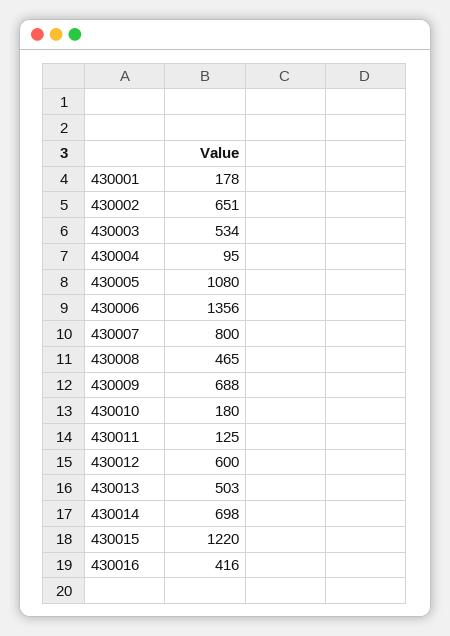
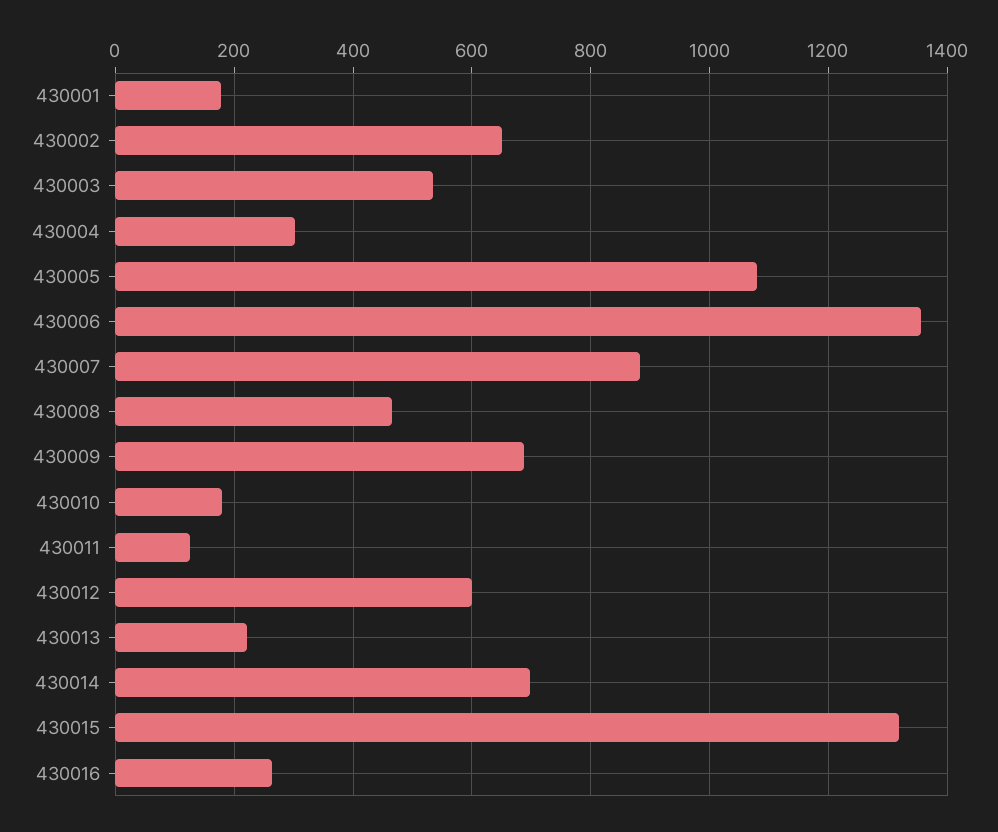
430004: 95 -> 300
430007: 800 -> 880
430013: 503 -> 220
430015: 1220 -> 1320
430016: 416 -> 260

